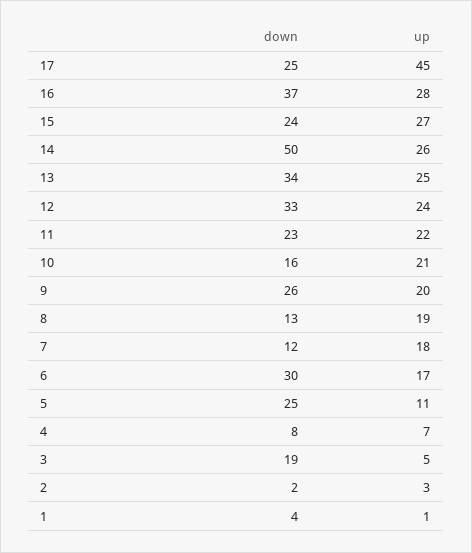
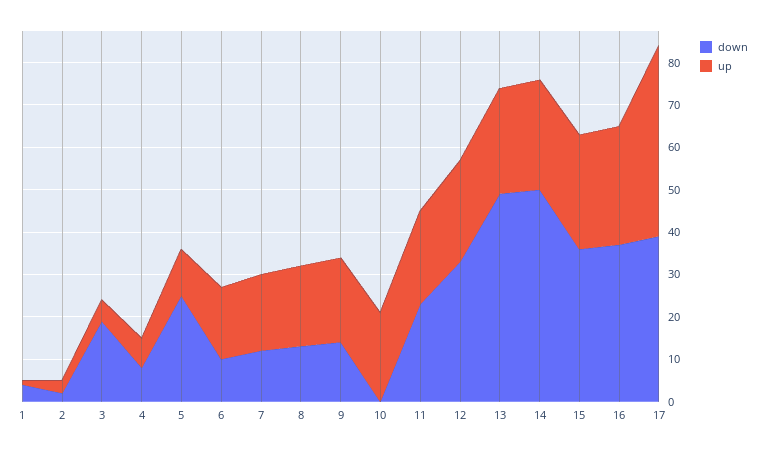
down, 17: 25 -> 40
down, 15: 24 -> 35
down, 13: 34 -> 50
down, 10: 16 -> 0
down, 9: 26 -> 15
down, 6: 30 -> 10

